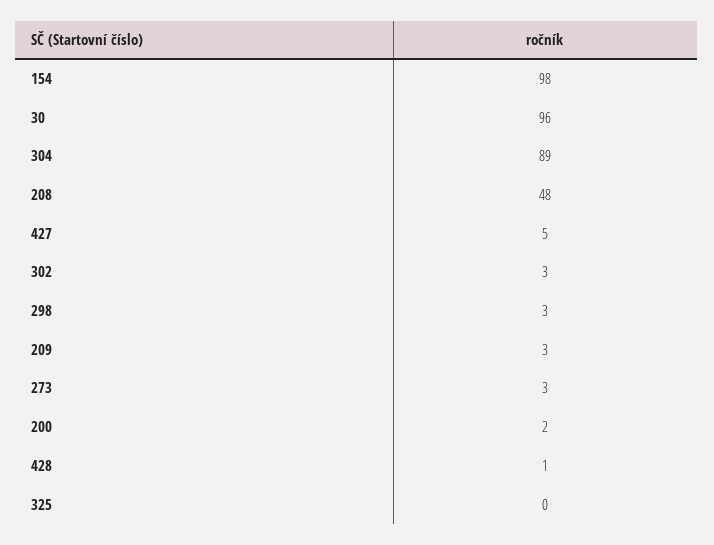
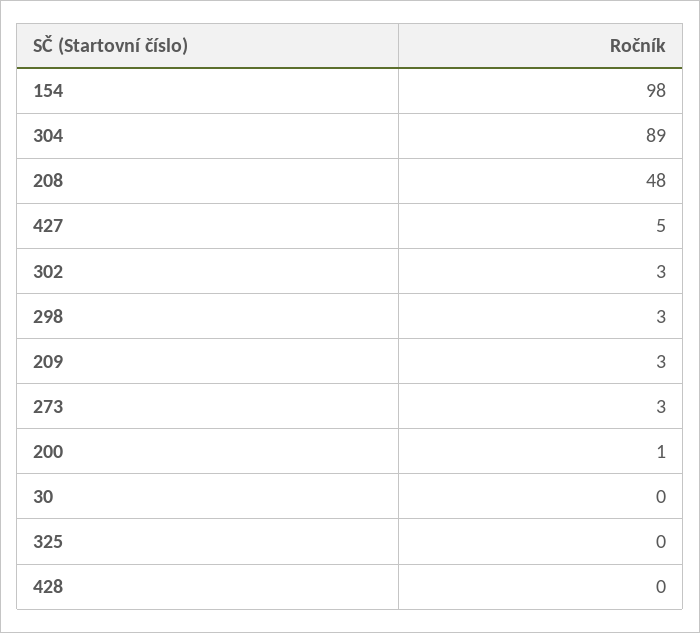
30: 96 -> 0
200: 2 -> 1
428: 1 -> 0

